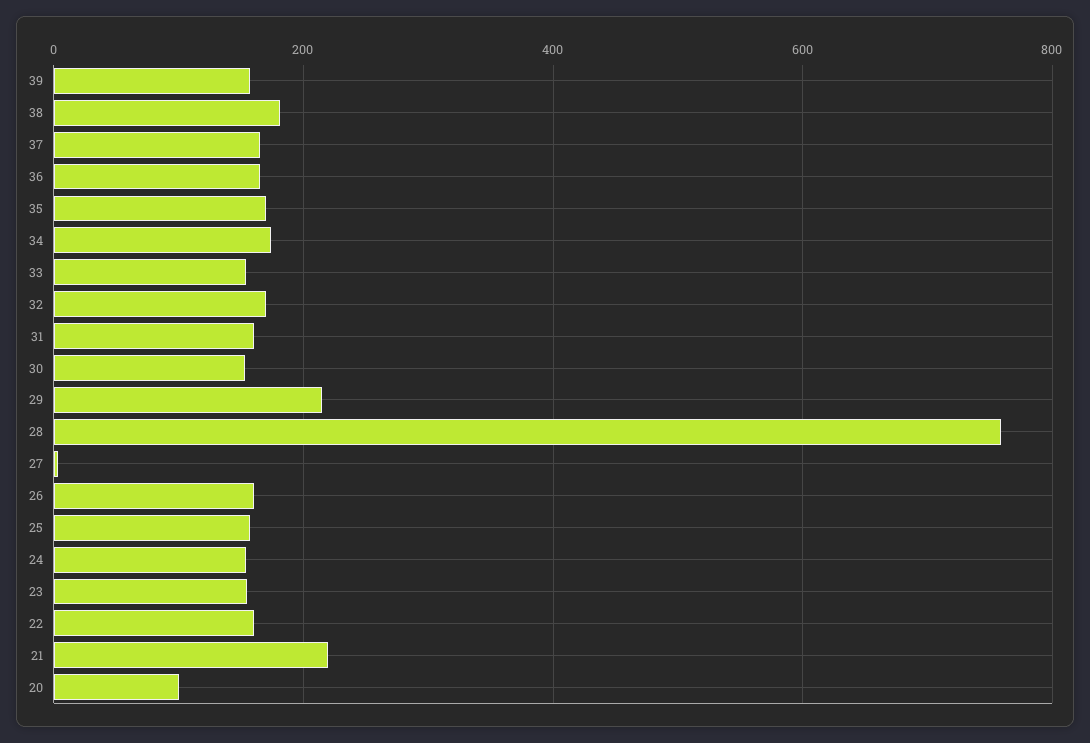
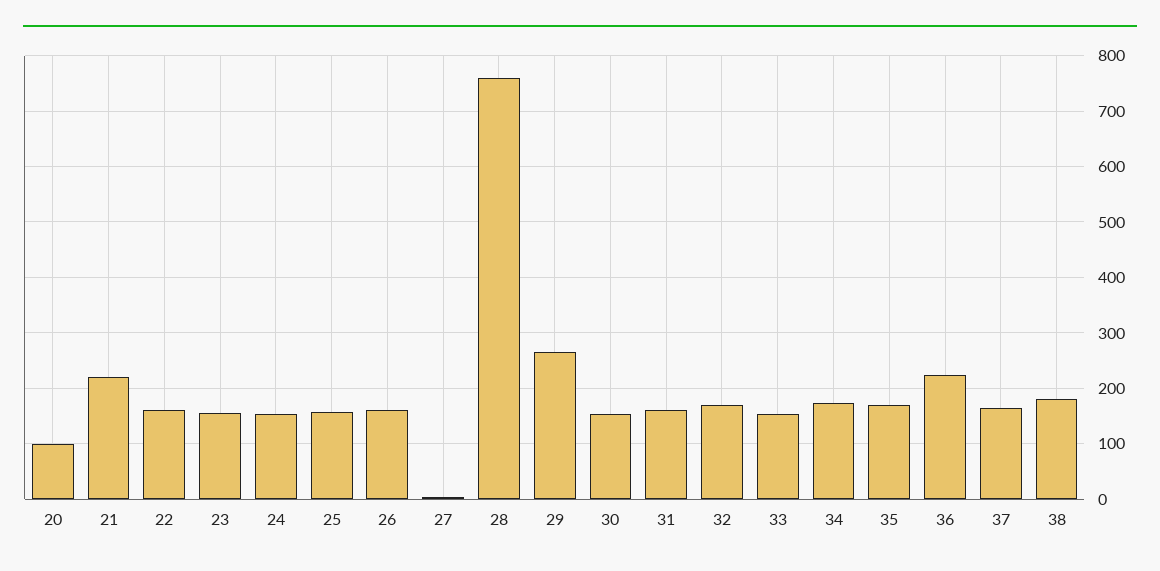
39: 160 -> none
36: 160 -> 220
29: 220 -> 260

